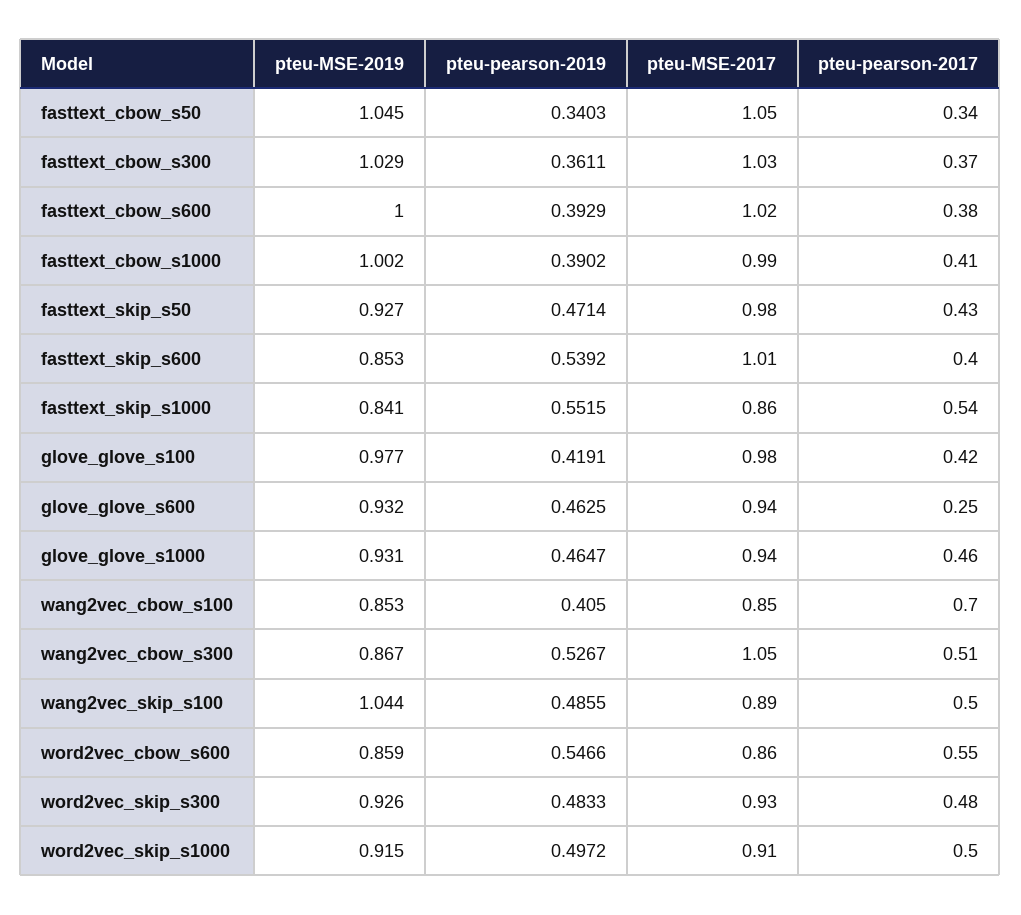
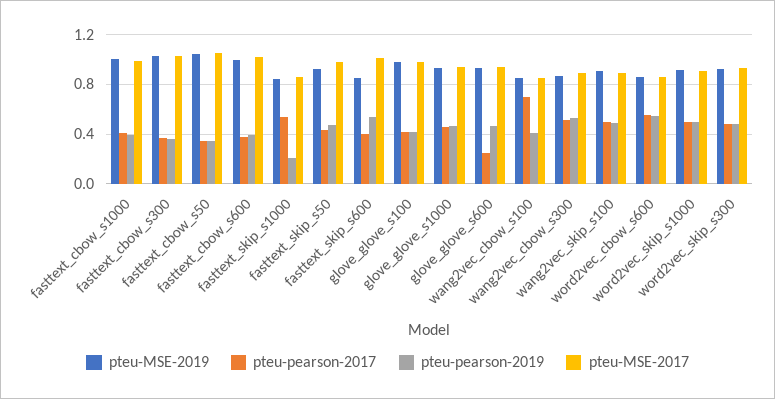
pteu-pearson-2019, fasttext_skip_s1000: 0.5515 -> 0.2
pteu-MSE-2017, wang2vec_cbow_s300: 1.05 -> 0.9
pteu-MSE-2019, wang2vec_skip_s100: 1.044 -> 0.9

